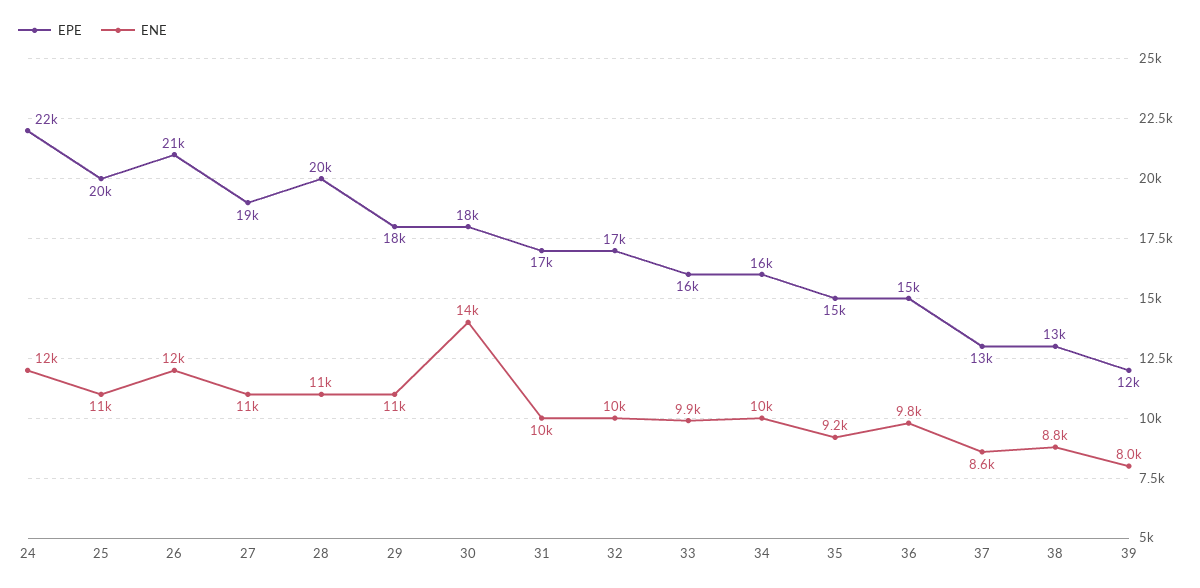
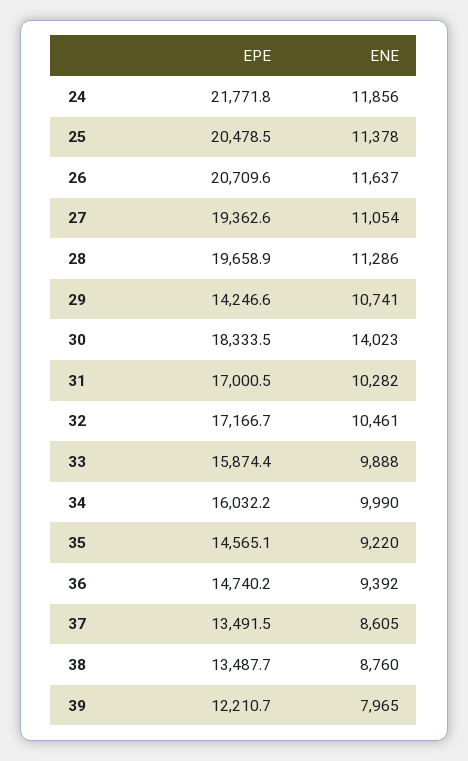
EPE, 29: 18000 -> 14246.6
ENE, 36: 9800 -> 9392

